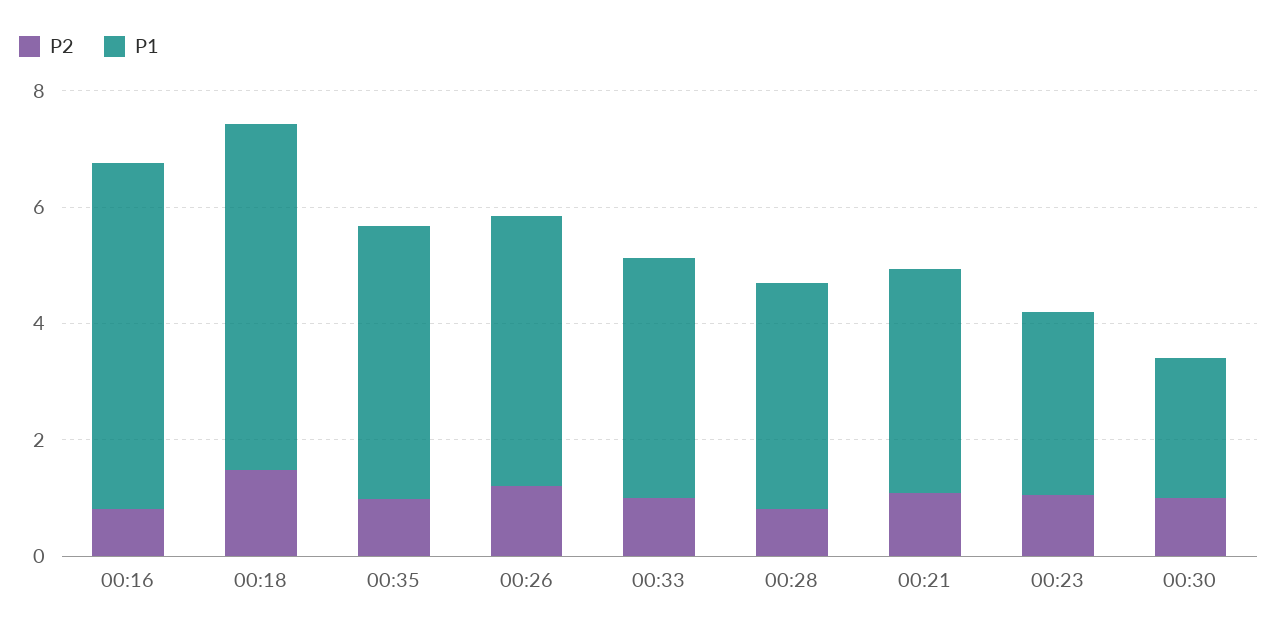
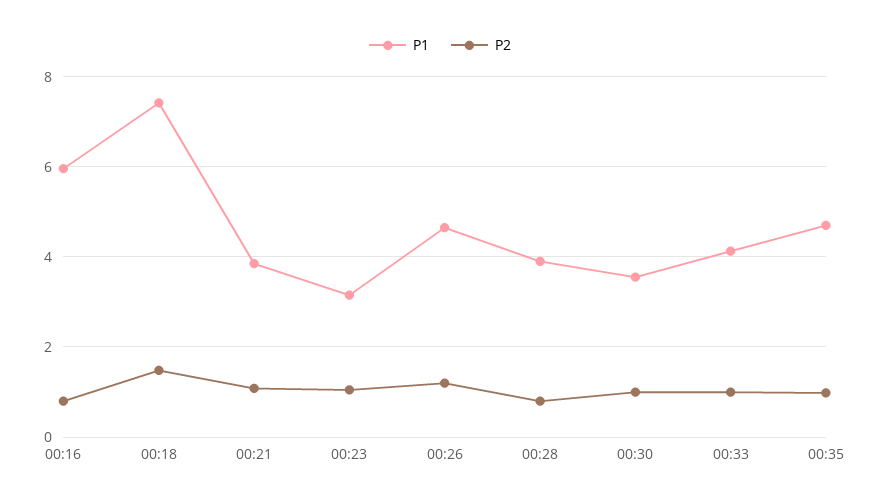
P1, 00:18: 6 -> 7.4
P1, 00:30: 2.5 -> 3.6

